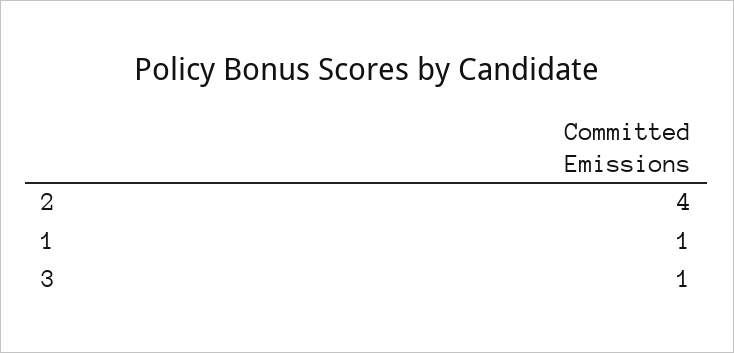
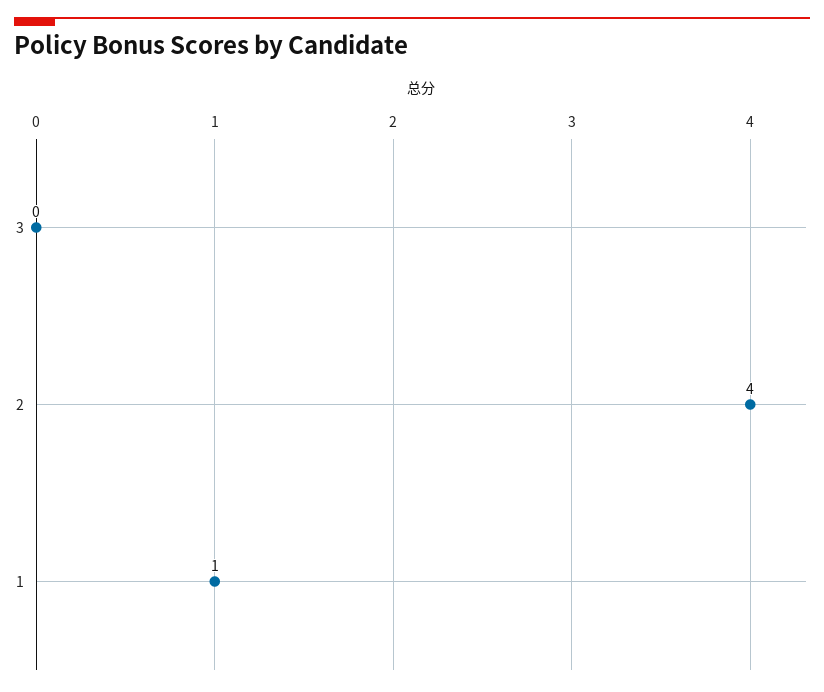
3: 1 -> 0

